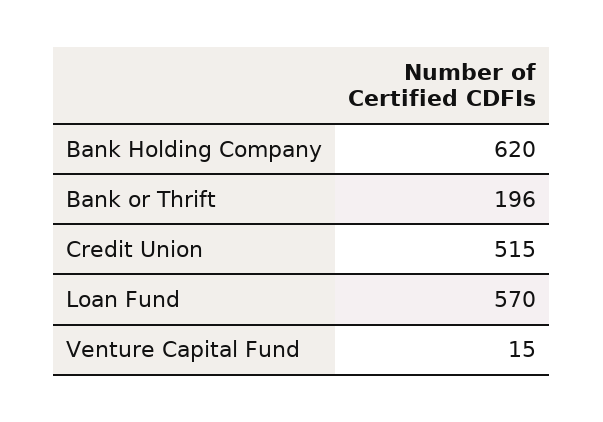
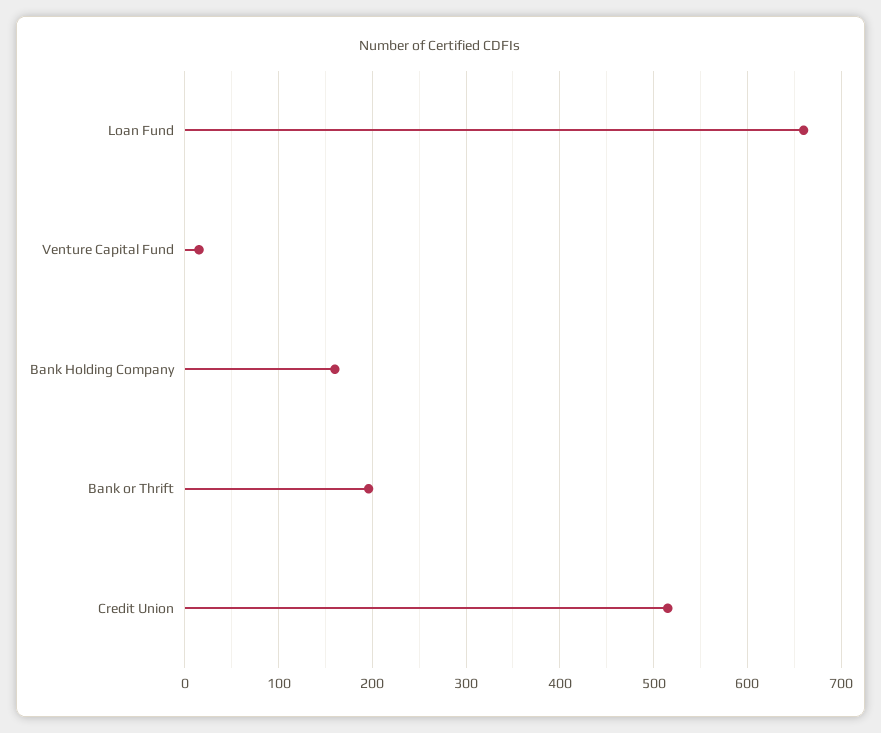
Bank Holding Company: 620 -> 160
Loan Fund: 570 -> 660

